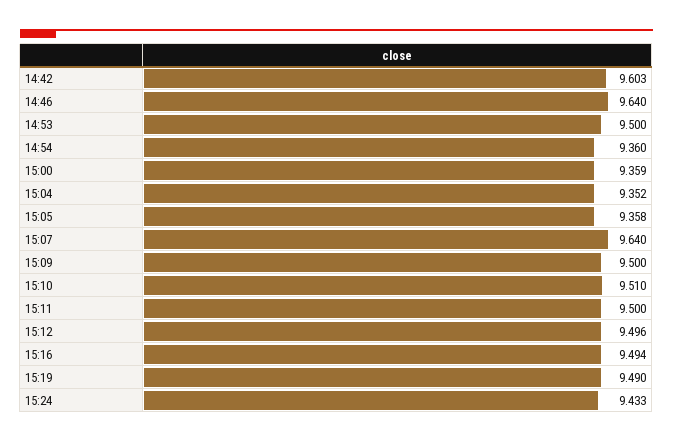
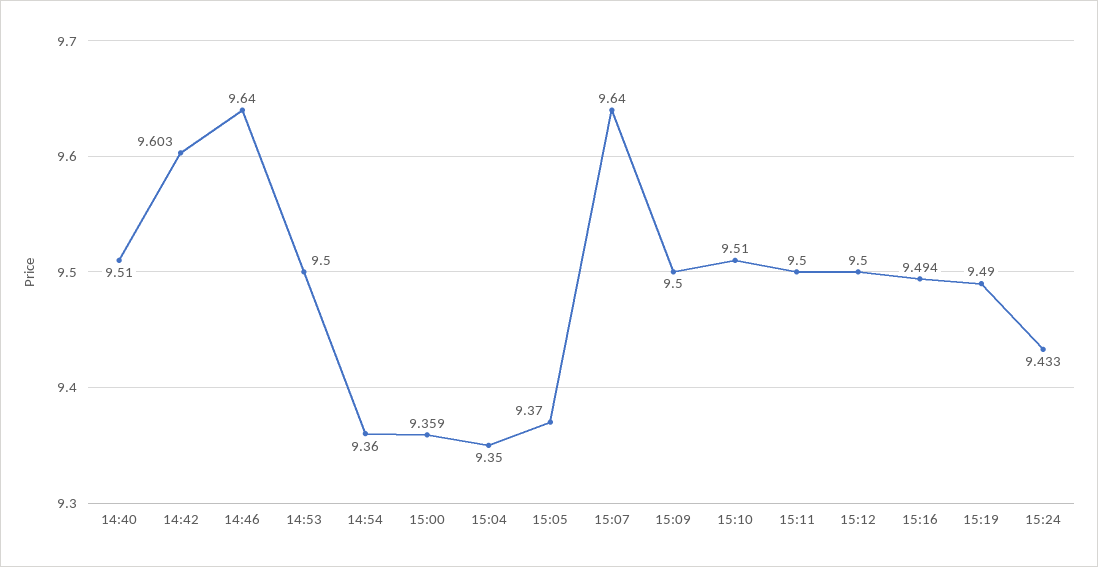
15:04: 9.352 -> 9.35
15:05: 9.358 -> 9.37
15:12: 9.496 -> 9.5
14:40: none -> 9.51

